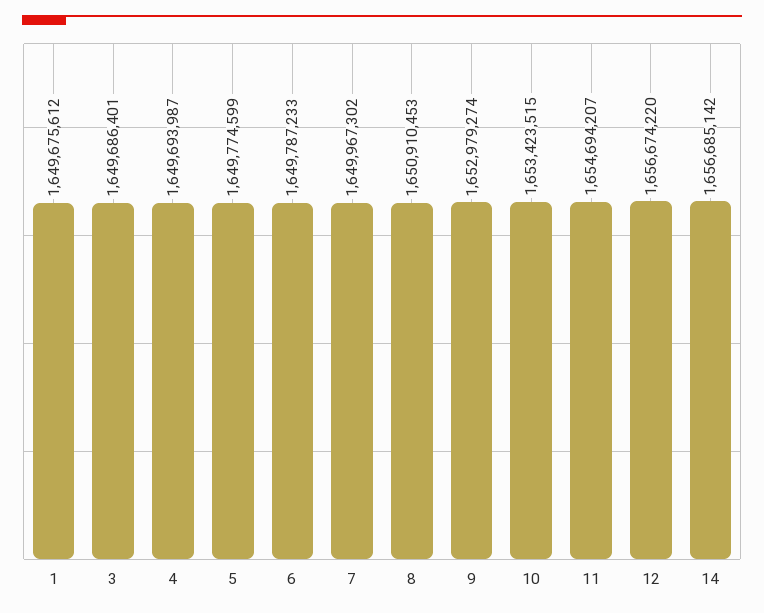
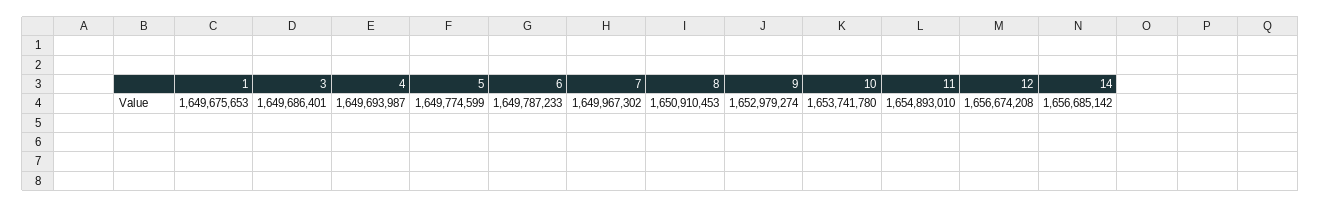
1: 1649675612 -> 1649675653
10: 1653423515 -> 1653741780
11: 1654694207 -> 1654893010
12: 1656674220 -> 1656674208

